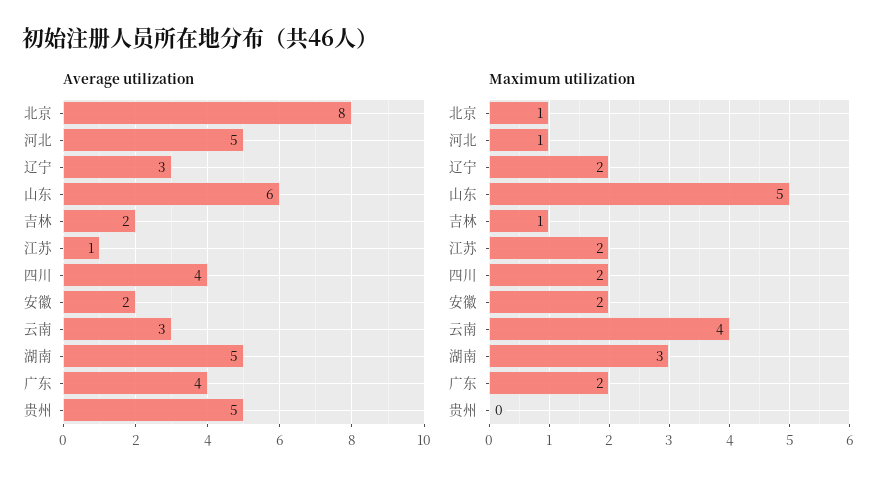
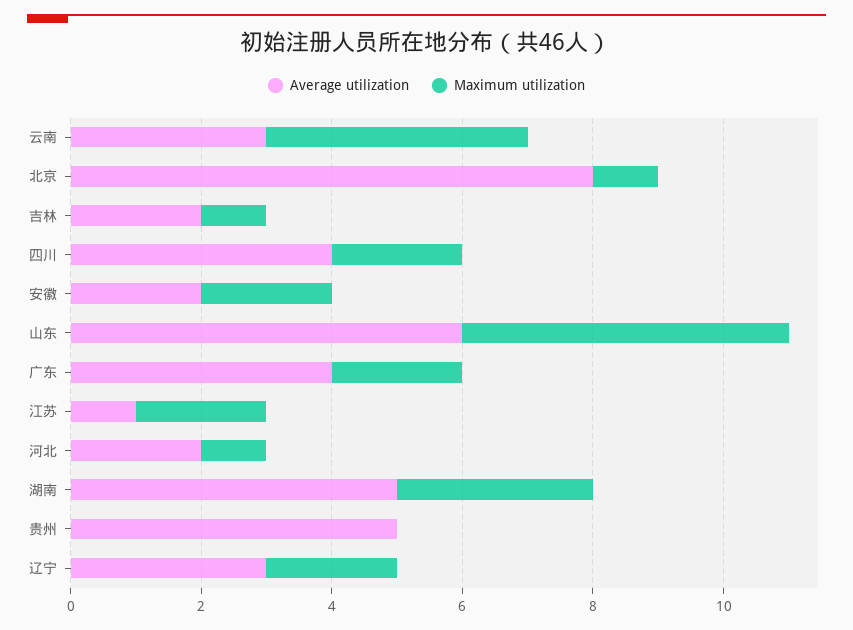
Average utilization, 河北: 5 -> 2

